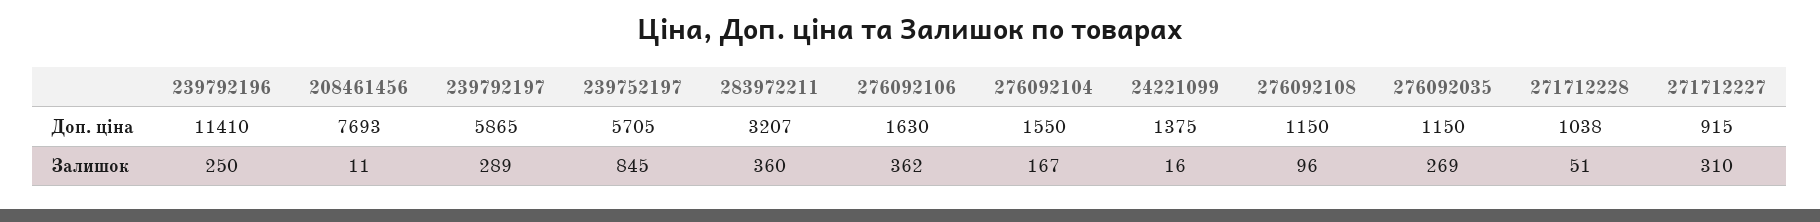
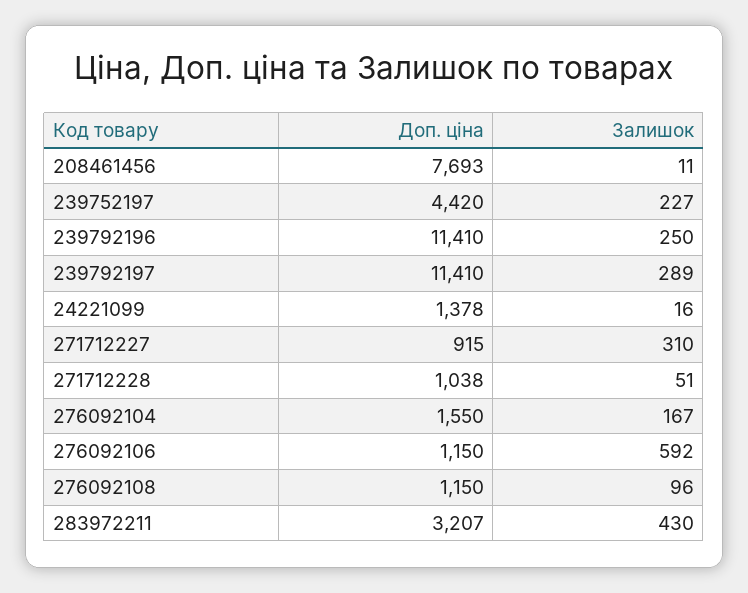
239792197, Доп. ціна: 5865 -> 11410
239752197, Доп. ціна: 5705 -> 4420
276092106, Доп. ціна: 1630 -> 1150
24221099, Доп. ціна: 1375 -> 1378
276092035, Доп. ціна: 1150 -> none
239752197, Залишок: 845 -> 227
283972211, Залишок: 360 -> 430
276092106, Залишок: 362 -> 592
276092035, Залишок: 269 -> none

